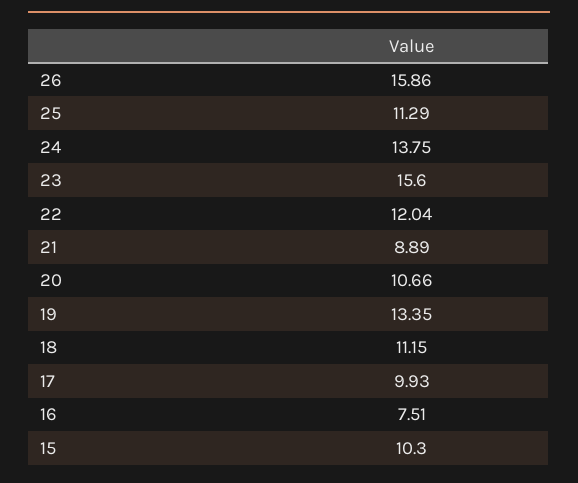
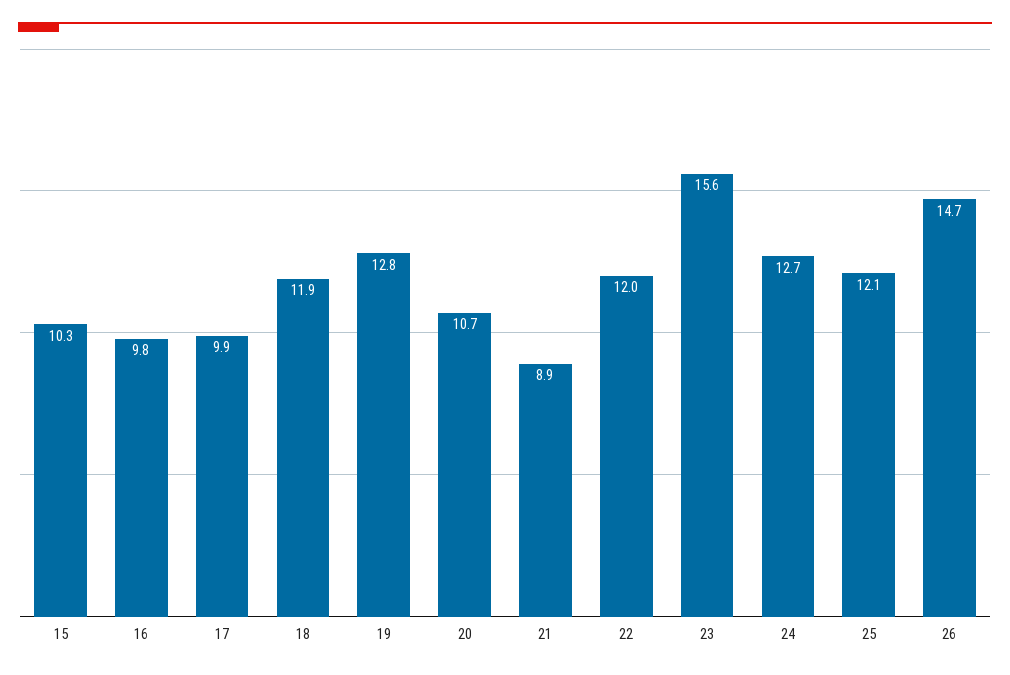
26: 15.86 -> 14.7
25: 11.29 -> 12.1
24: 13.75 -> 12.7
19: 13.35 -> 12.8
18: 11.15 -> 11.9
16: 7.51 -> 9.8

